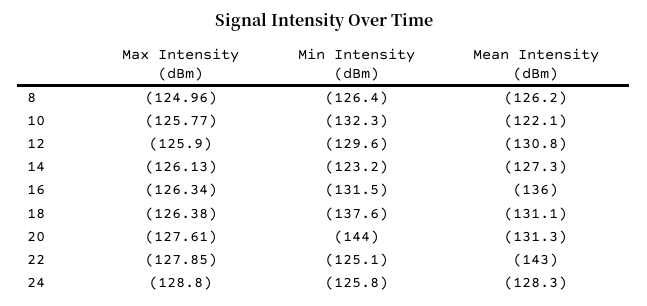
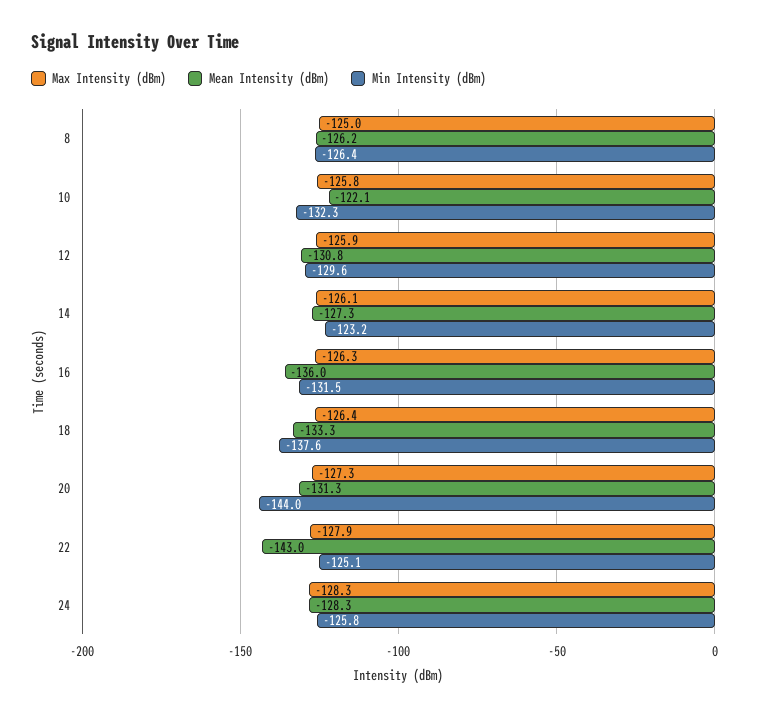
Mean Intensity (dBm), 18: -131.1 -> -133.3
Max Intensity (dBm), 20: -127.61 -> -127.3
Max Intensity (dBm), 24: -128.8 -> -128.3

